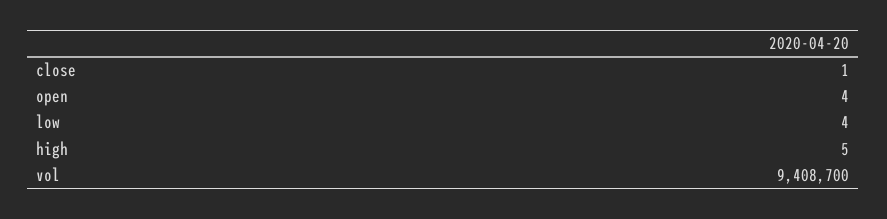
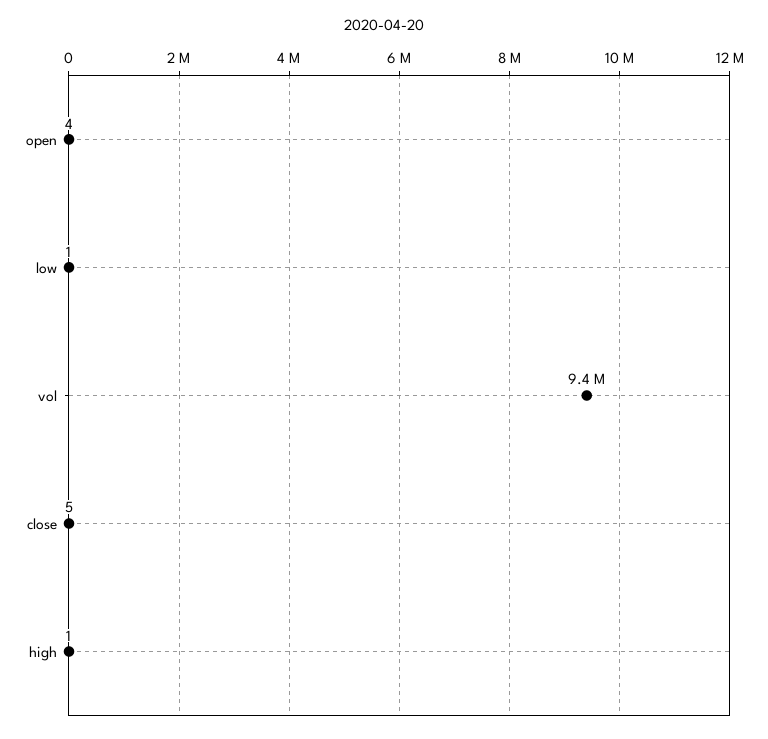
close: 1 -> 5
low: 4 -> 1
high: 5 -> 1

